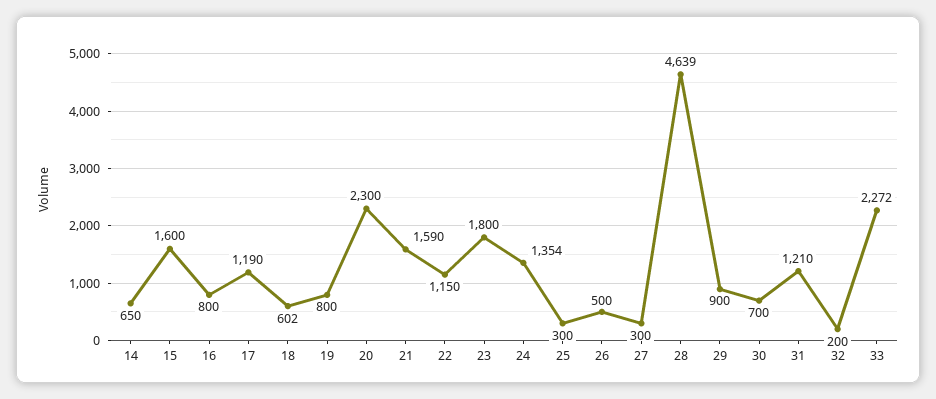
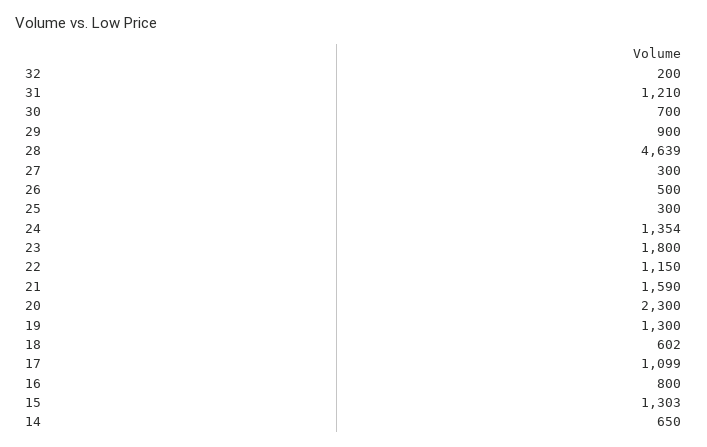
15: 1600 -> 1303
17: 1190 -> 1099
19: 800 -> 1300
33: 2272 -> none

